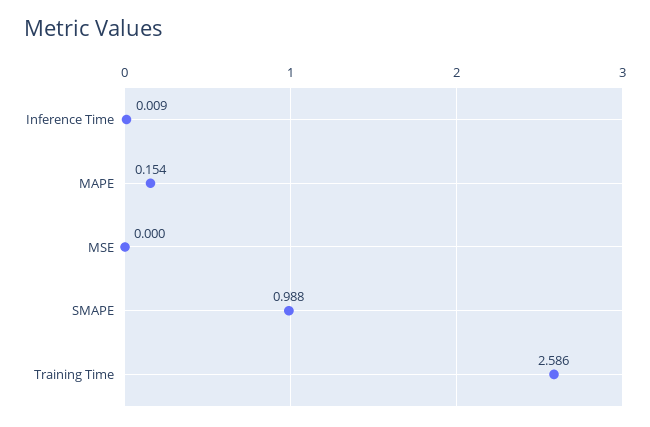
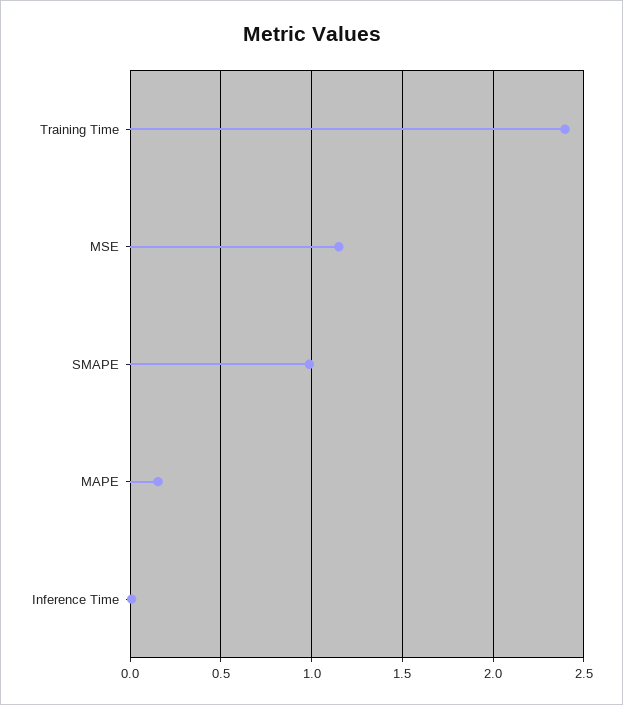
MSE: 0 -> 1.15
Training Time: 2.586 -> 2.4

